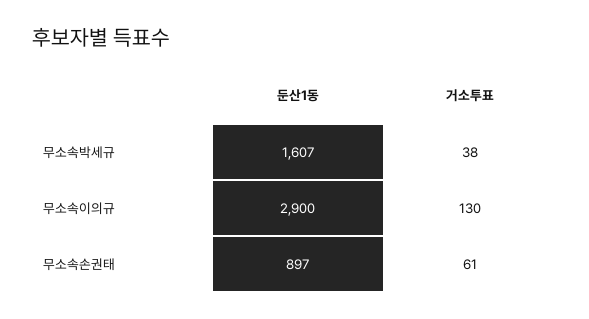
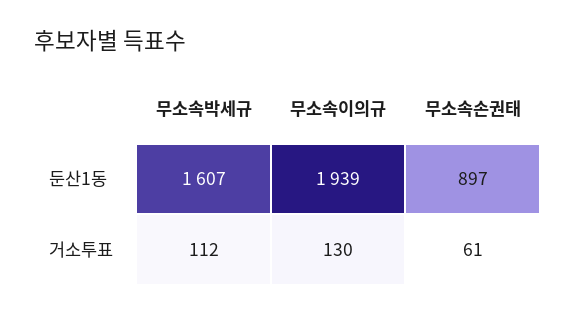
거소투표, 무소속박세규: 38 -> 112
둔산1동, 무소속이의규: 2900 -> 1939

